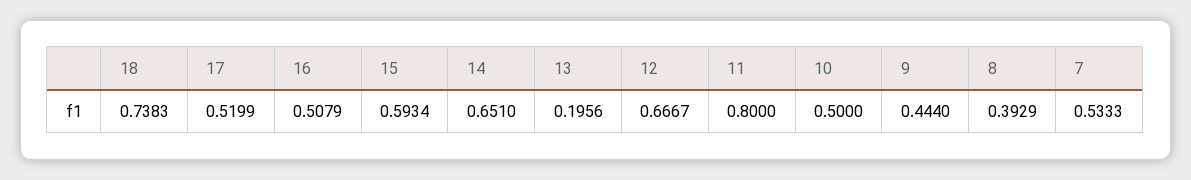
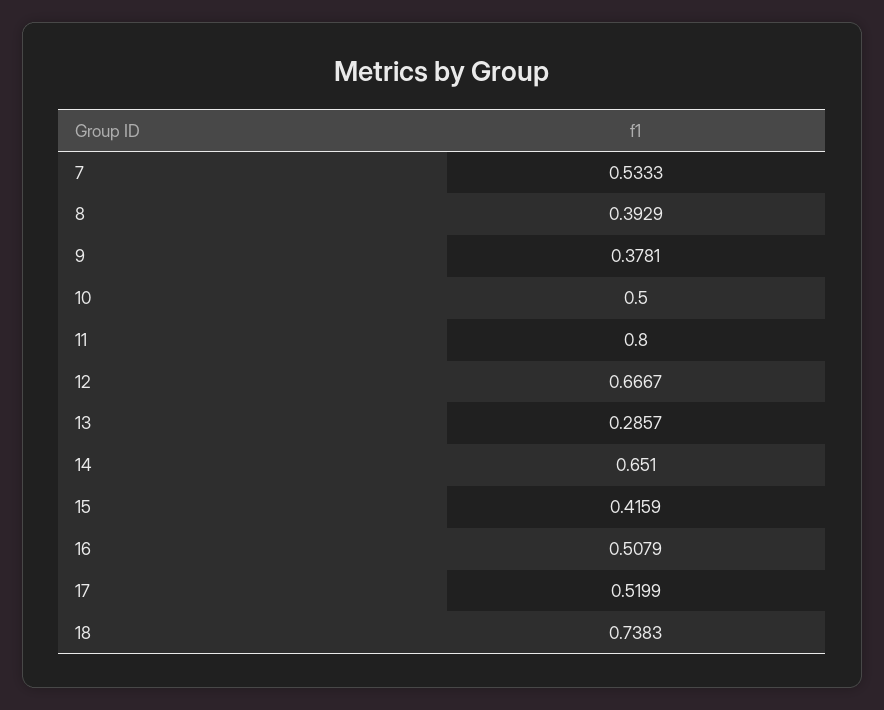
15: 0.5934 -> 0.4159
13: 0.1956 -> 0.2857
9: 0.444 -> 0.3781

